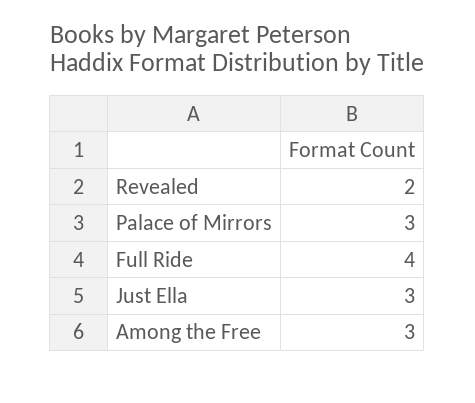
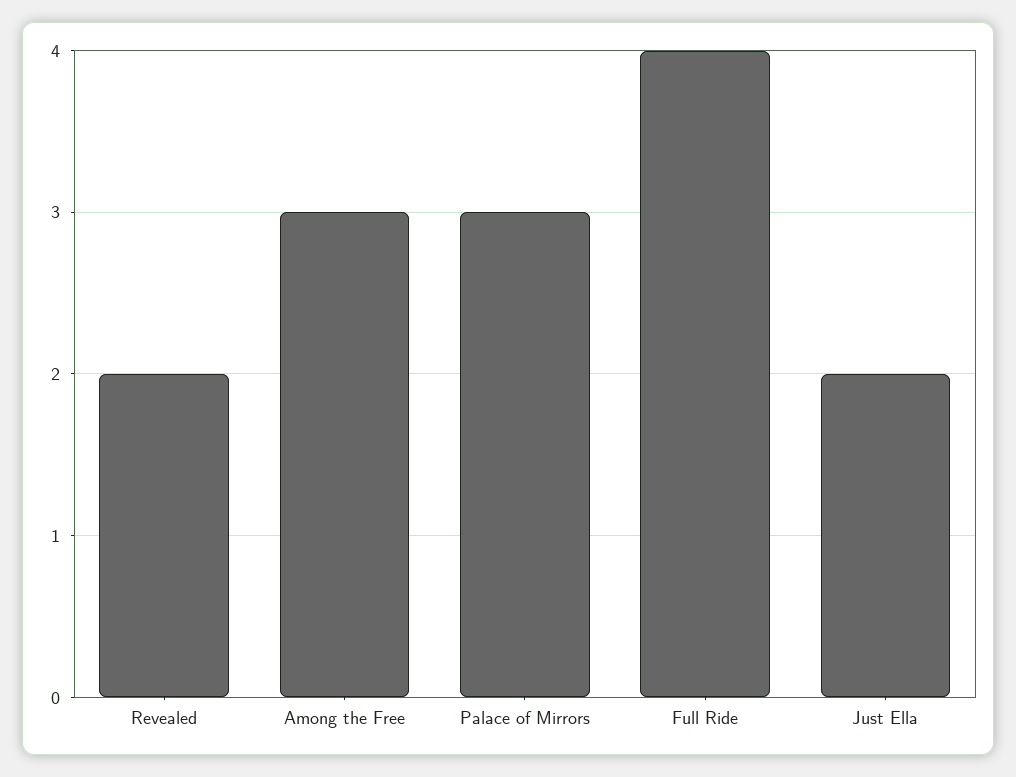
Just Ella: 3 -> 2

